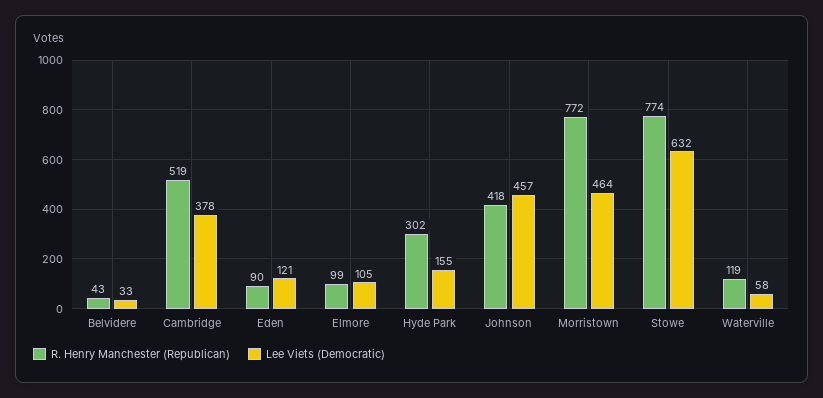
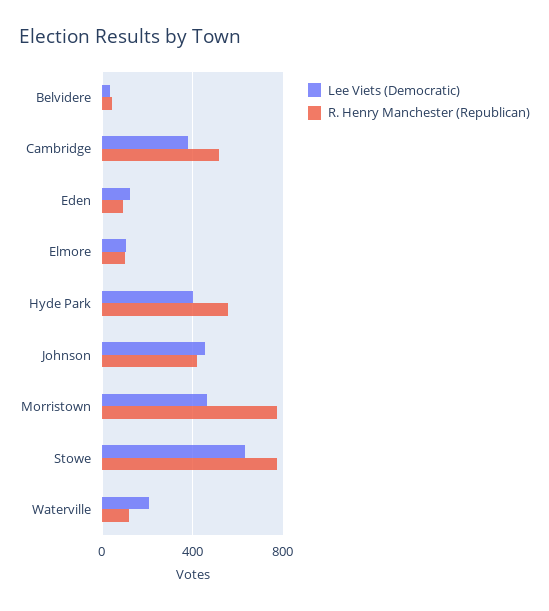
R. Henry Manchester (Republican), Hyde Park: 302 -> 550
Lee Viets (Democratic), Hyde Park: 155 -> 400
Lee Viets (Democratic), Waterville: 58 -> 200

